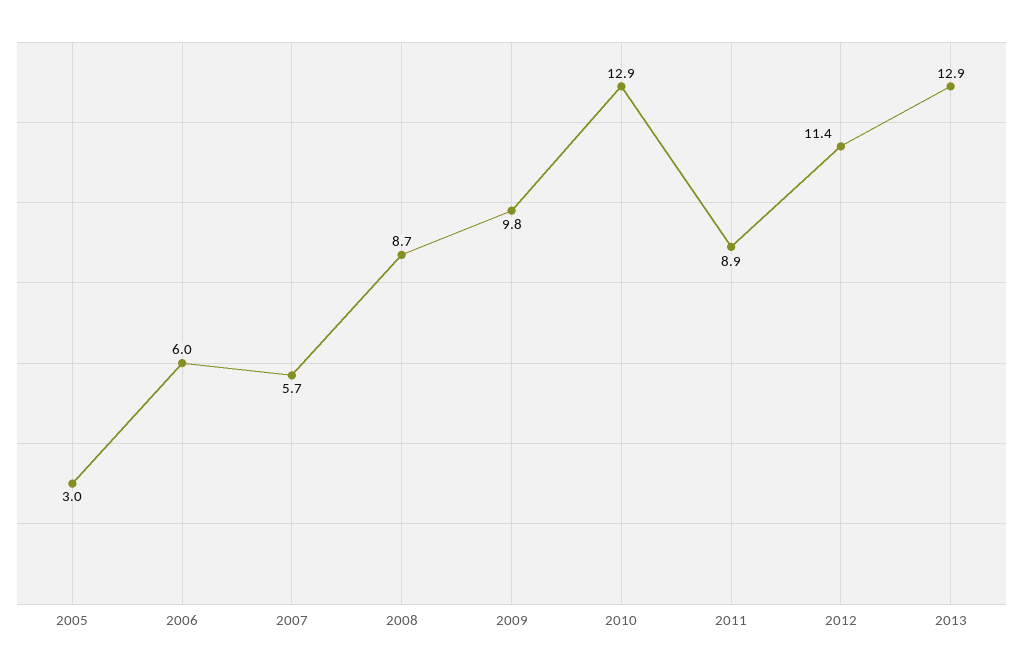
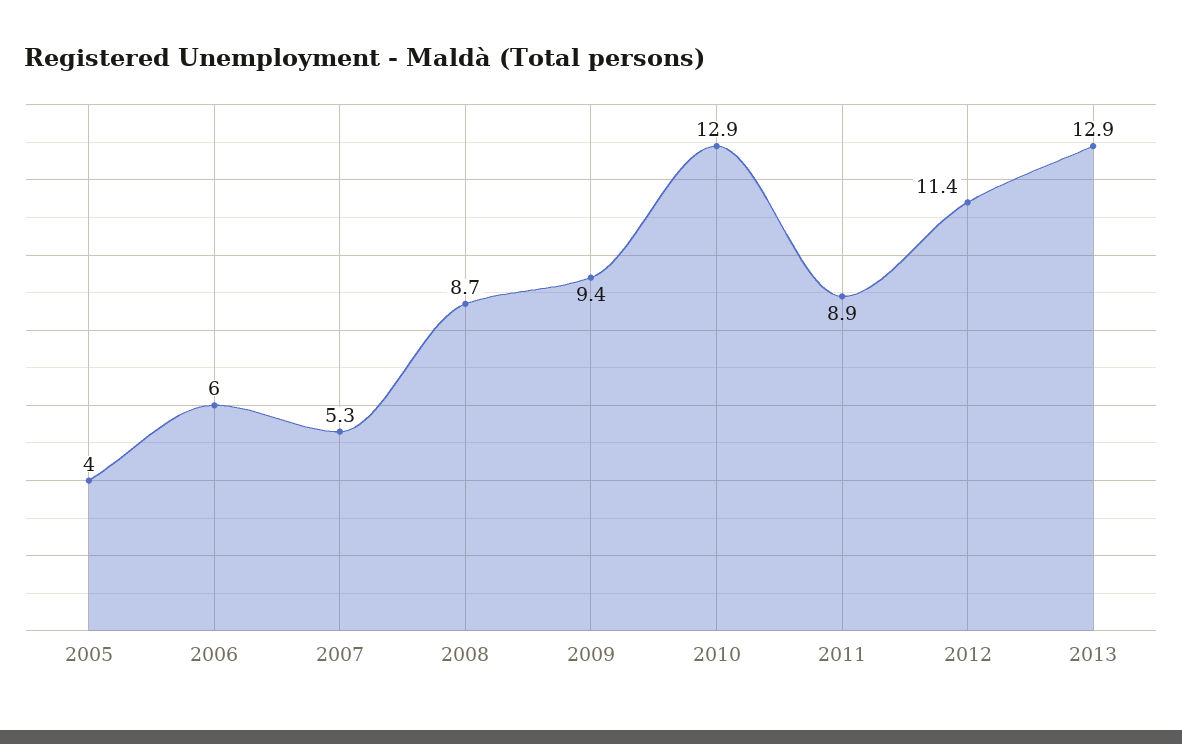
2005: 3 -> 4
2007: 5.7 -> 5.3
2009: 9.8 -> 9.4

